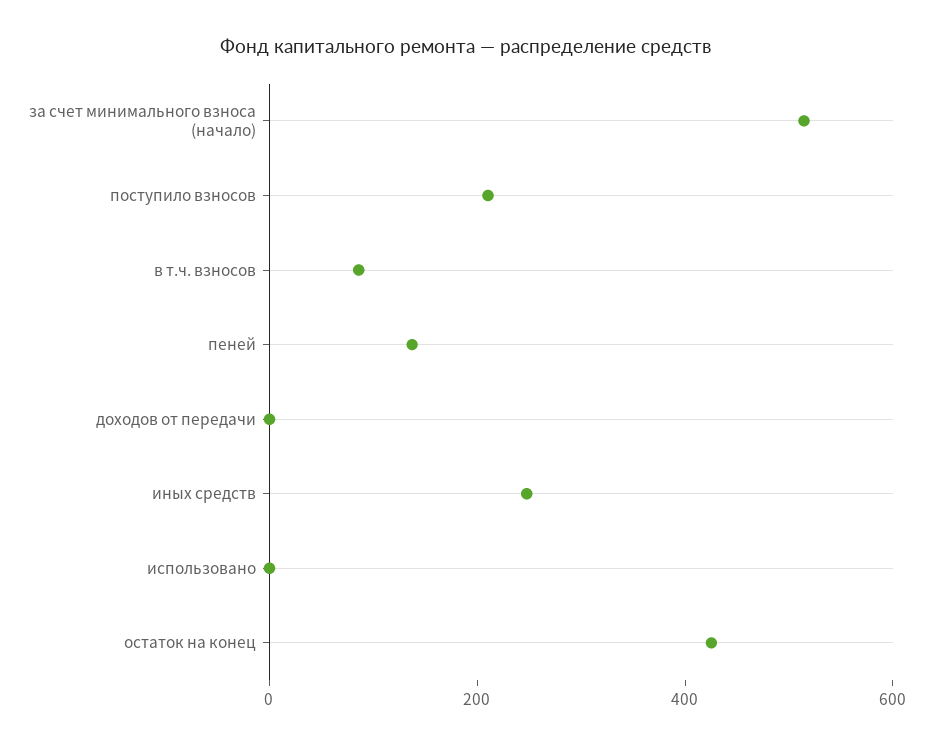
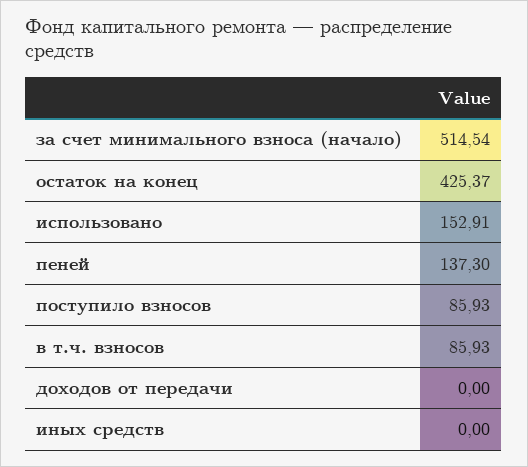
поступило взносов: 200 -> 85.93
иных средств: 250 -> 0
использовано: 0 -> 152.91

